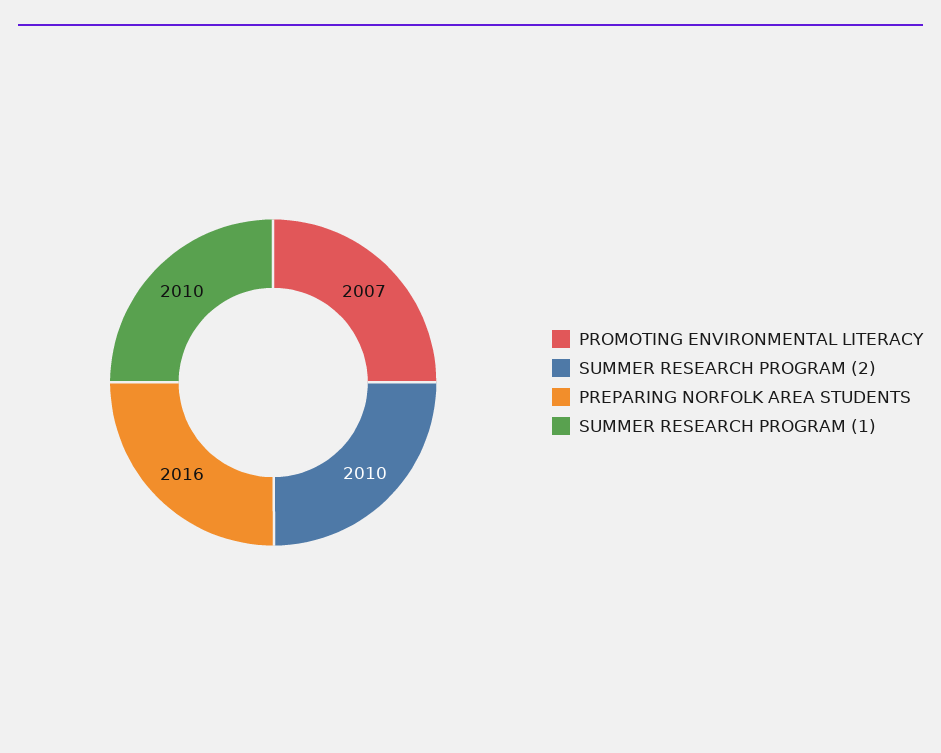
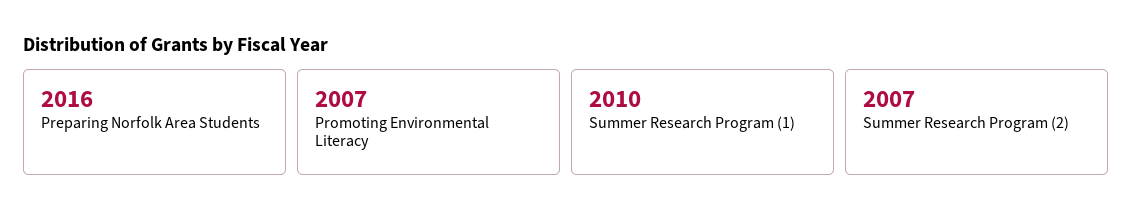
SUMMER RESEARCH PROGRAM (2): 2010 -> 2007

